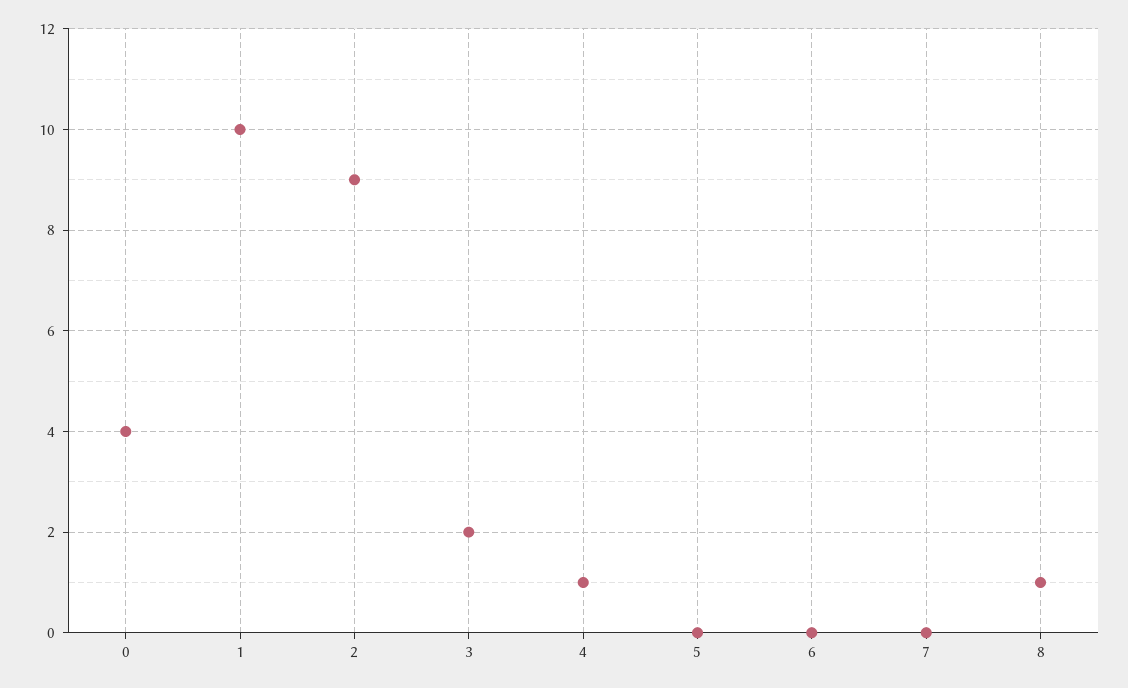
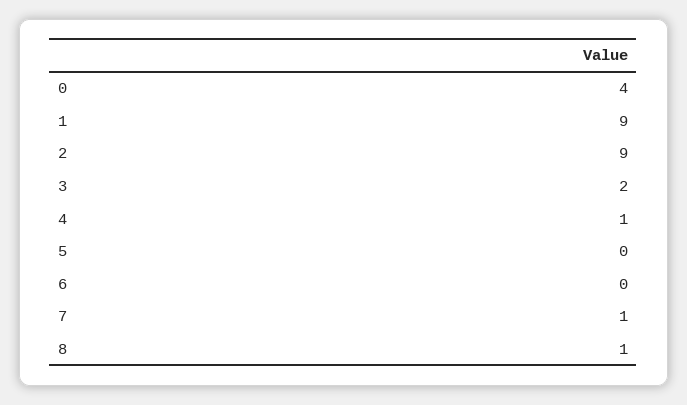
1: 10 -> 9
7: 0 -> 1

